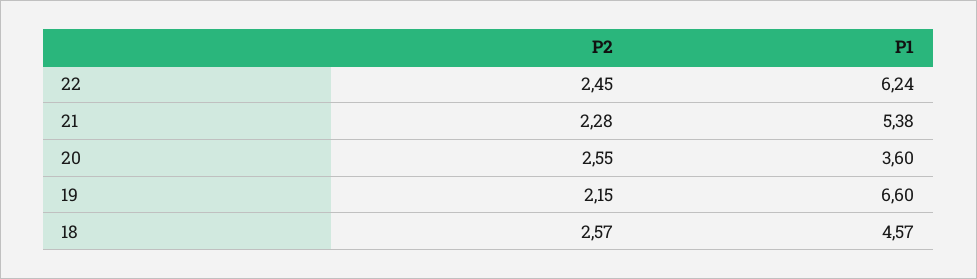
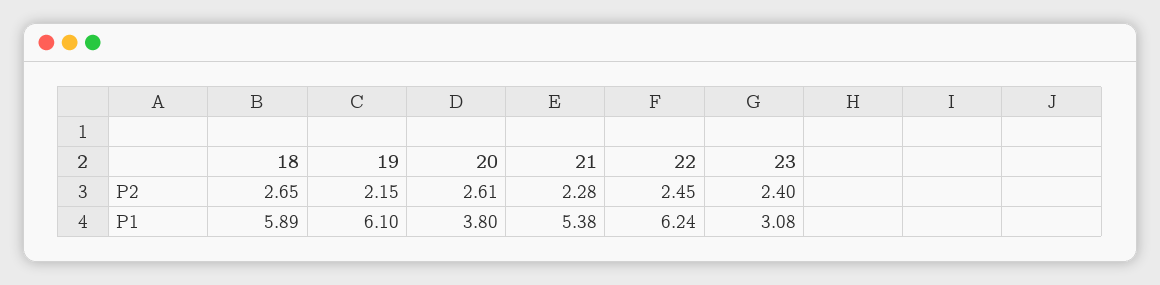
P2, 20: 2.55 -> 2.61
P1, 20: 3.6 -> 3.8
P1, 19: 6.6 -> 6.1
P2, 18: 2.57 -> 2.65
P1, 18: 4.57 -> 5.89
P2, 23: none -> 2.4
P1, 23: none -> 3.08

